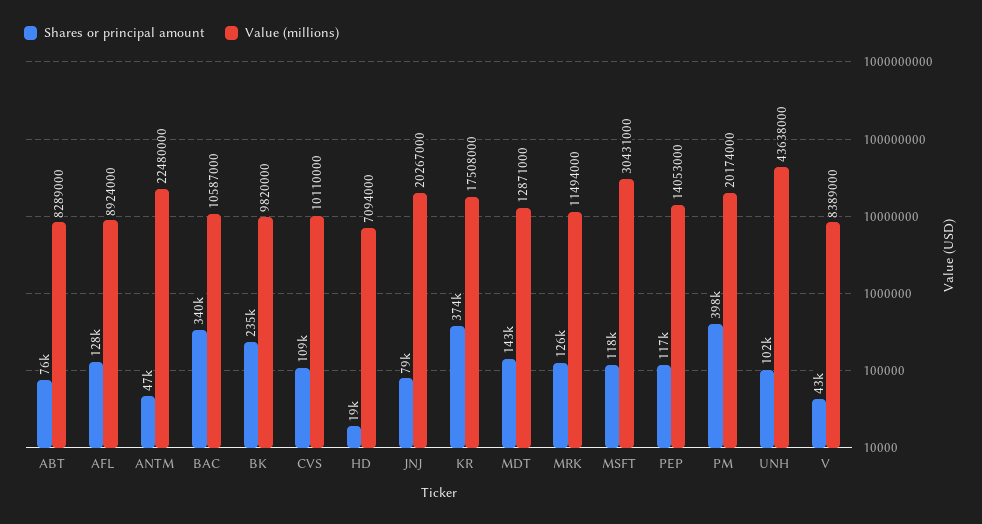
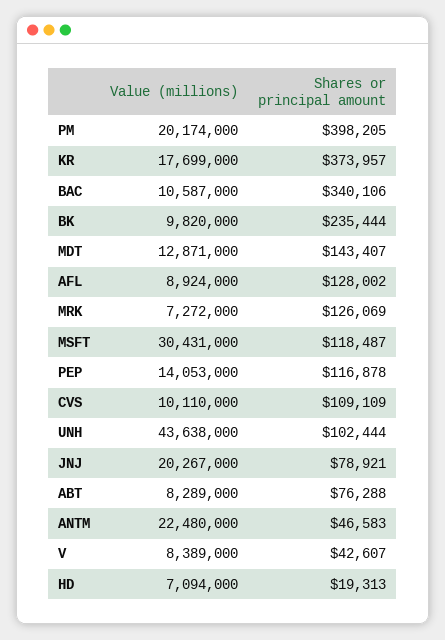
Value (millions), KR: 17508000 -> 17699000
Value (millions), MRK: 11494000 -> 7272000

